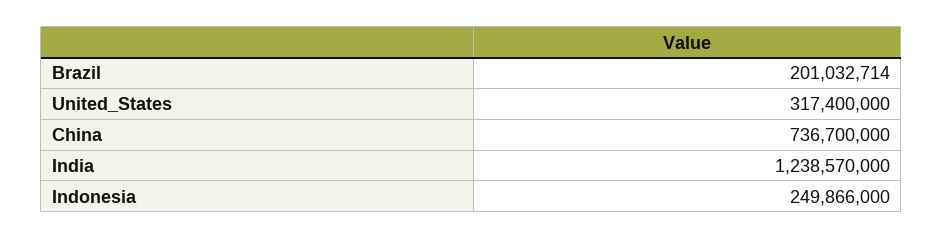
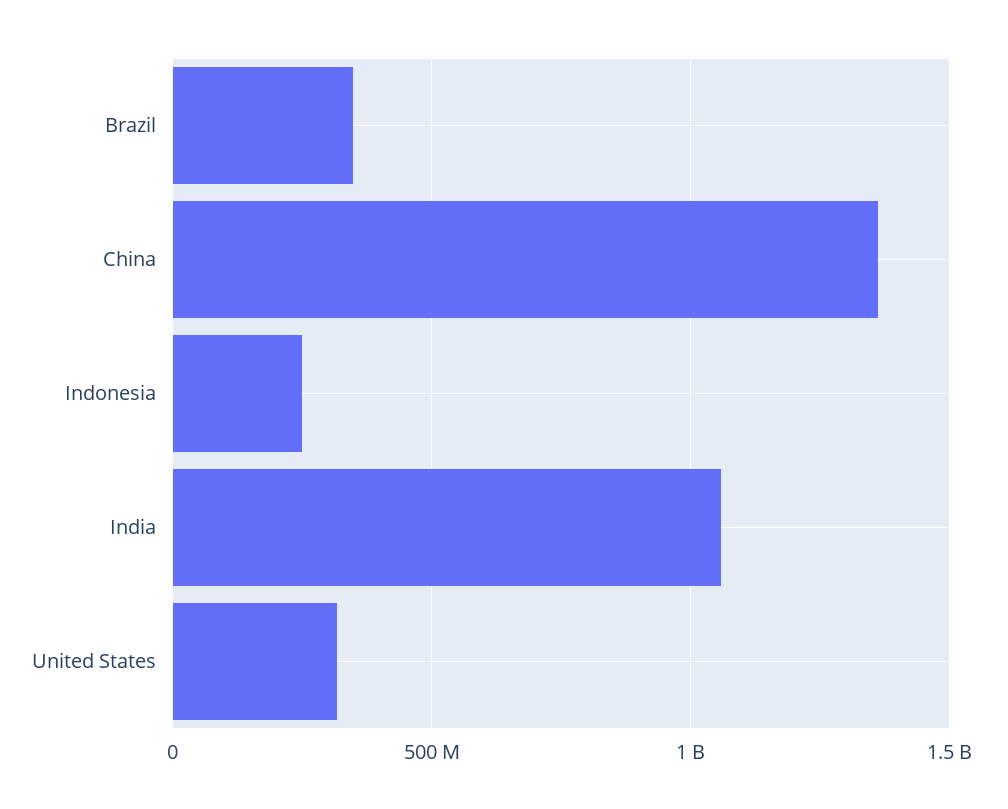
Brazil: 201032714 -> 350000000
China: 736700000 -> 1350000000
India: 1238570000 -> 1050000000

